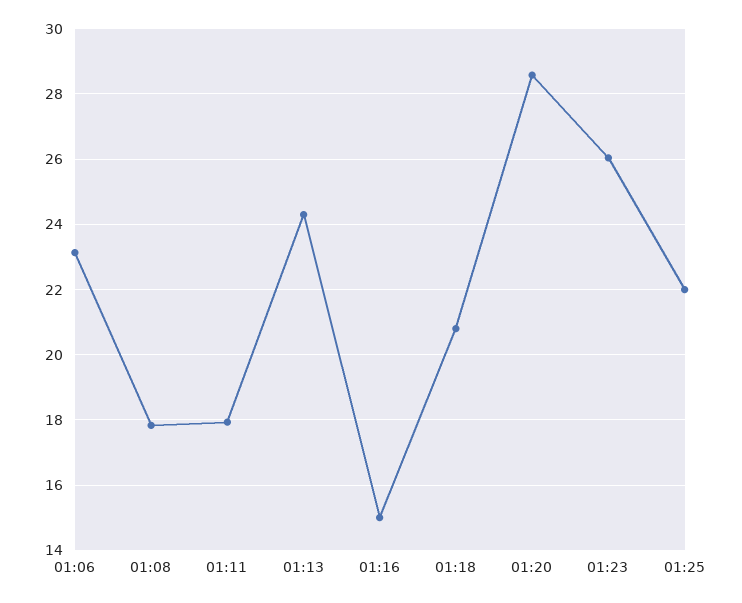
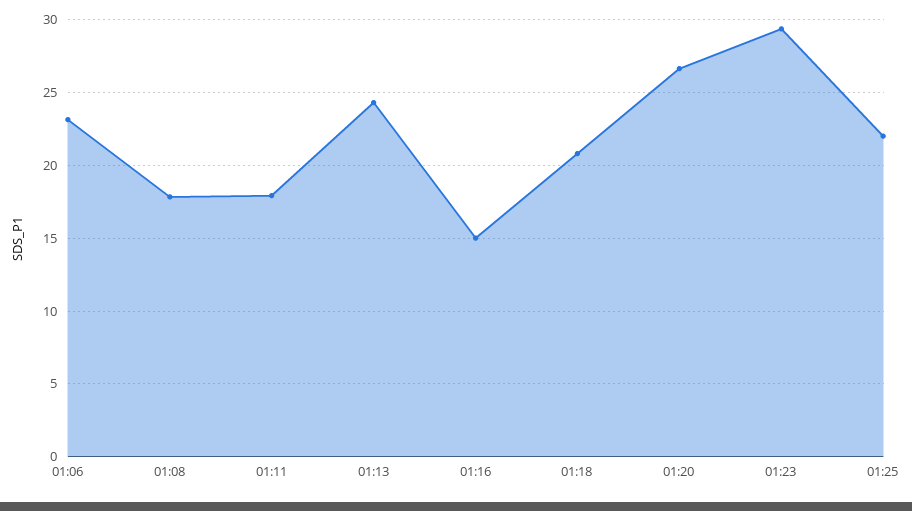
01:20: 28.6 -> 26.5
01:23: 26 -> 29.5

